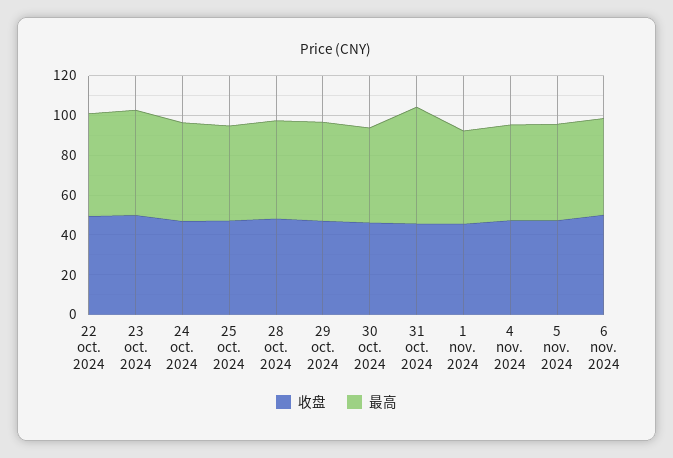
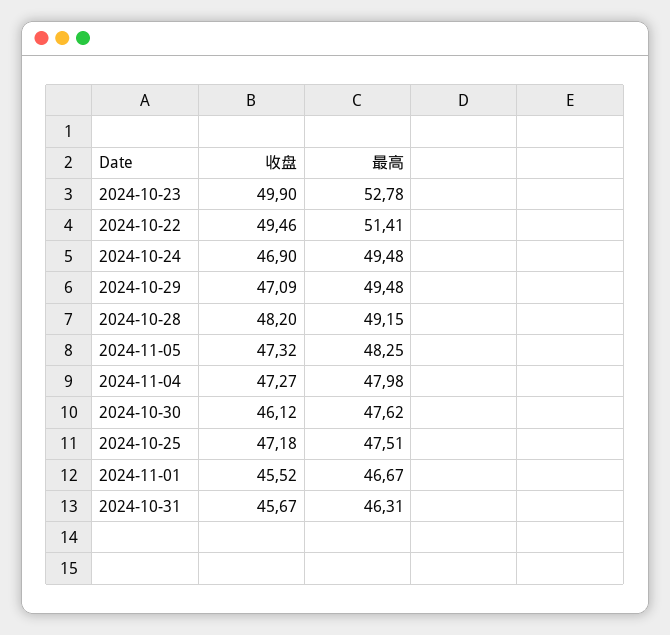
最高, 31 oct. 2024: 60 -> 46.31
收盘, 6 nov. 2024: 50 -> none
最高, 6 nov. 2024: 50 -> none

